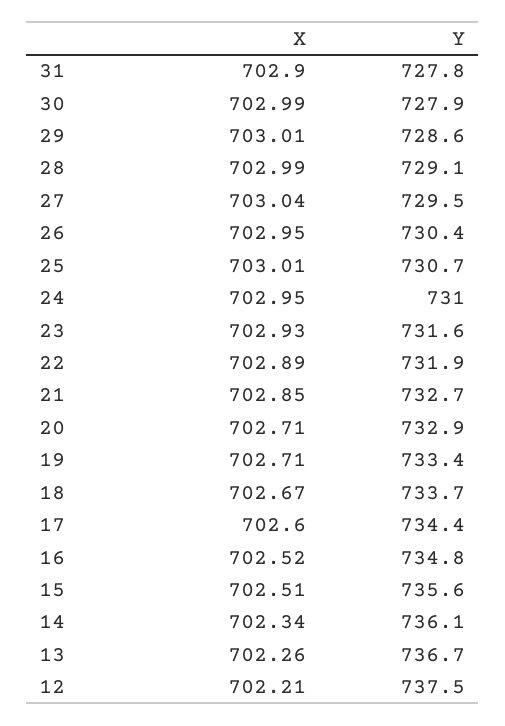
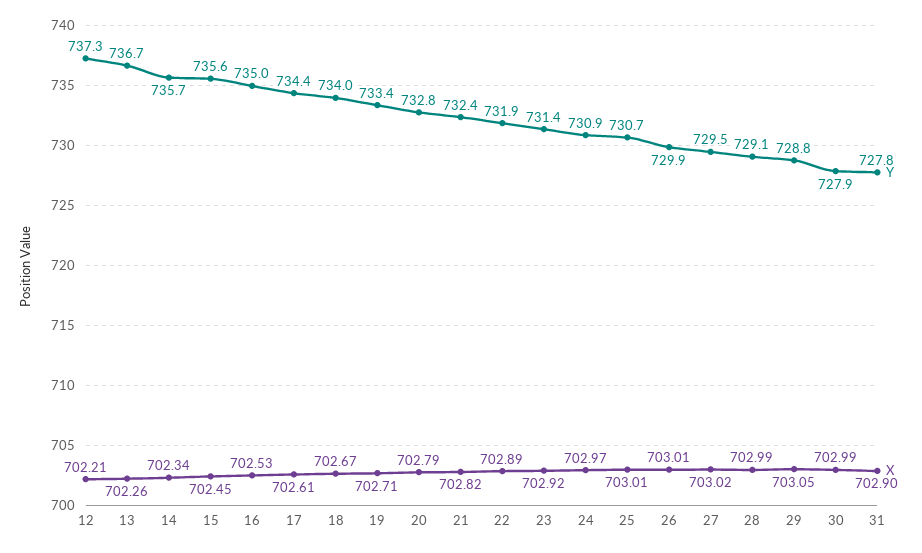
X, 29: 703.01 -> 703.05
Y, 29: 728.6 -> 728.8
X, 27: 703.04 -> 703.02
X, 26: 702.95 -> 703.01
Y, 26: 730.4 -> 729.9
X, 24: 702.95 -> 702.97
Y, 24: 731 -> 730.9
X, 23: 702.93 -> 702.92
Y, 23: 731.6 -> 731.4
X, 21: 702.85 -> 702.82
Y, 21: 732.7 -> 732.4
X, 20: 702.71 -> 702.79
Y, 20: 732.9 -> 732.8
Y, 18: 733.7 -> 734
X, 17: 702.6 -> 702.61
X, 16: 702.52 -> 702.53
Y, 16: 734.8 -> 735
X, 15: 702.51 -> 702.45
Y, 14: 736.1 -> 735.7
Y, 12: 737.5 -> 737.3

